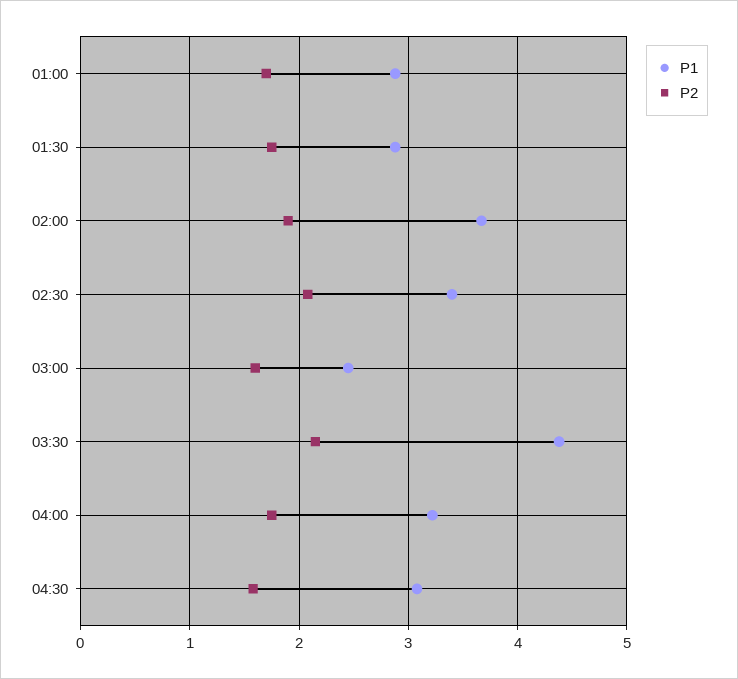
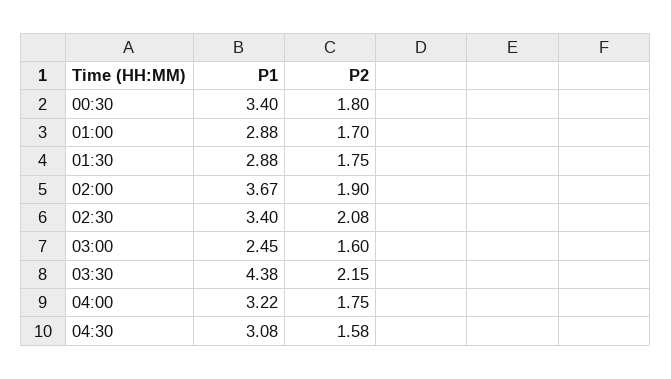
P1, 00:30: none -> 3.4
P2, 00:30: none -> 1.8

